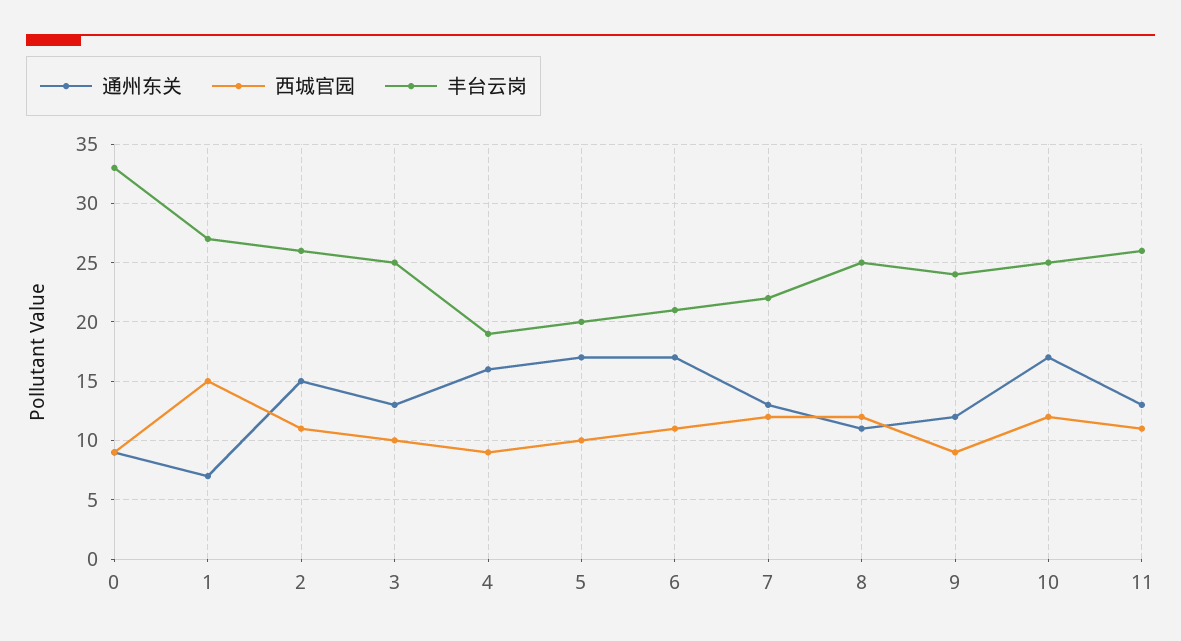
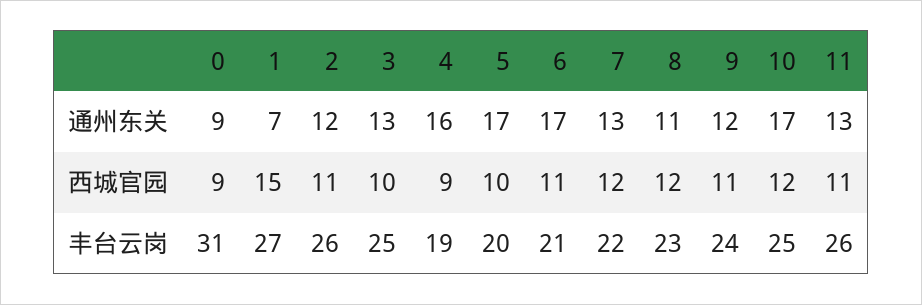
丰台云岗, 0: 33 -> 31
通州东关, 2: 15 -> 12
丰台云岗, 8: 25 -> 23
西城官园, 9: 9 -> 11

